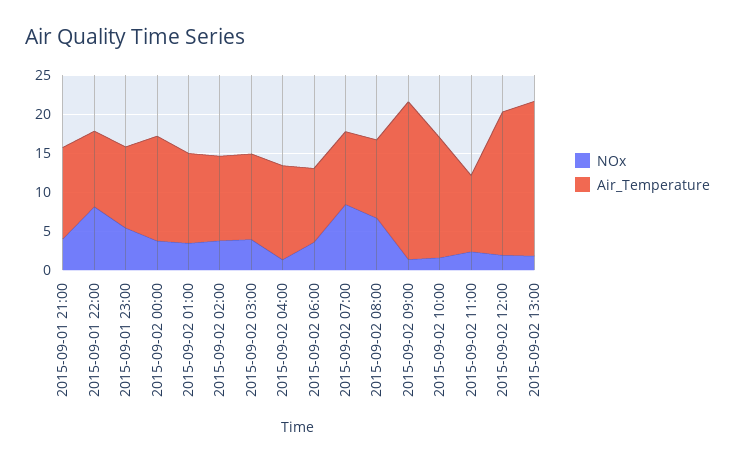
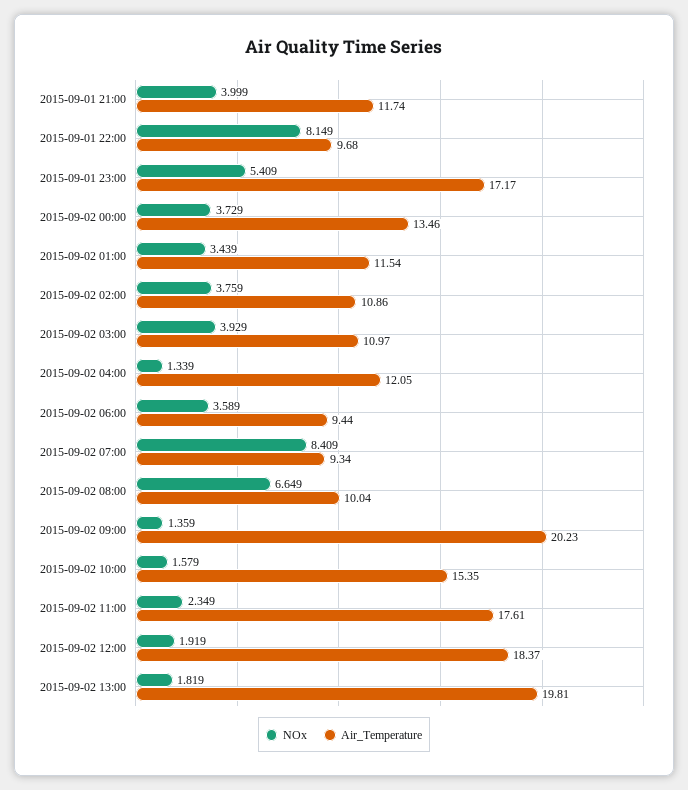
Air_Temperature, 2015-09-01 23:00: 10 -> 17.17
Air_Temperature, 2015-09-02 11:00: 10 -> 17.61

